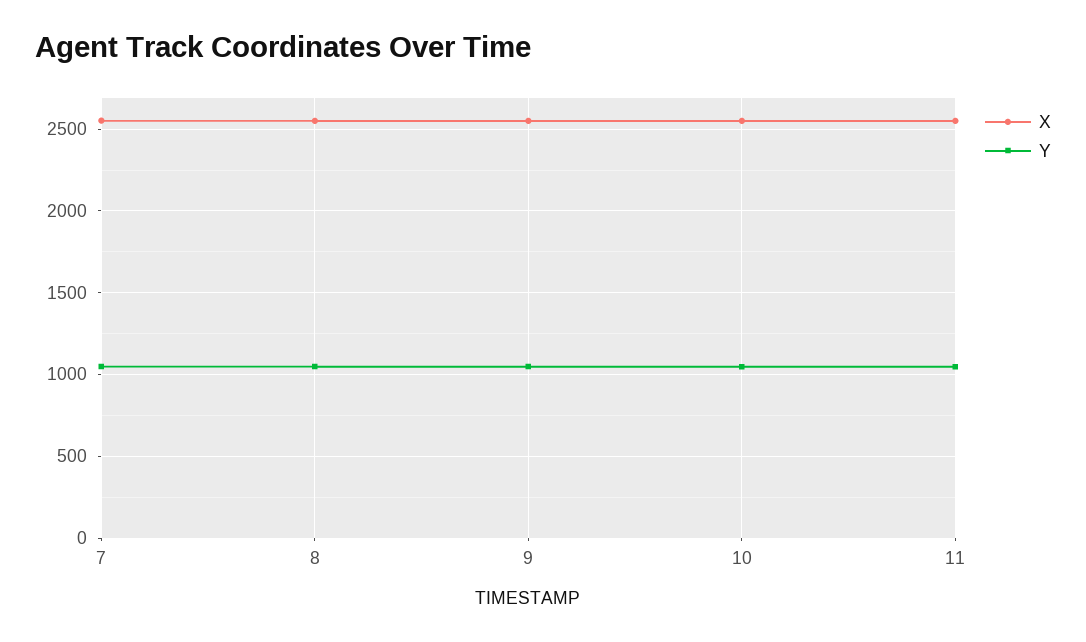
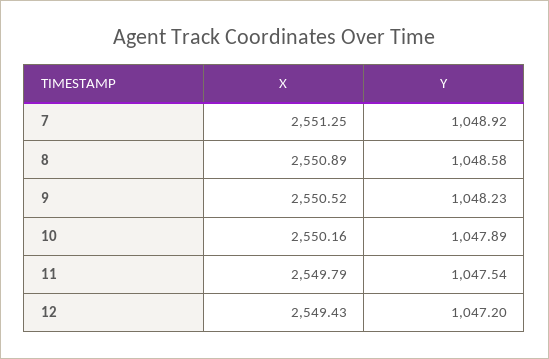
X, 12: none -> 2549.43
Y, 12: none -> 1047.2

